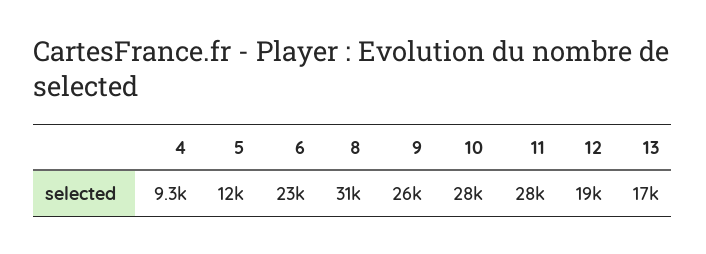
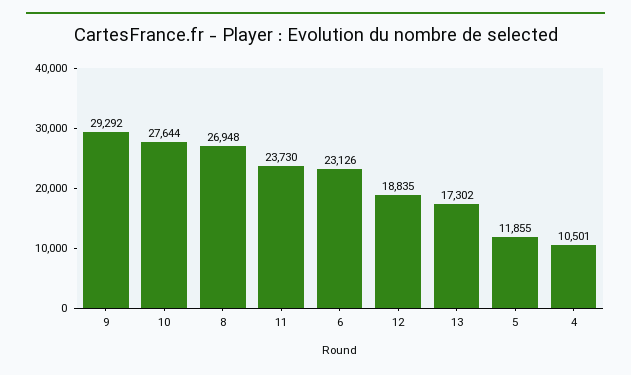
4: 9300 -> 10501
8: 31000 -> 26948
9: 26000 -> 29292
11: 28000 -> 23730

